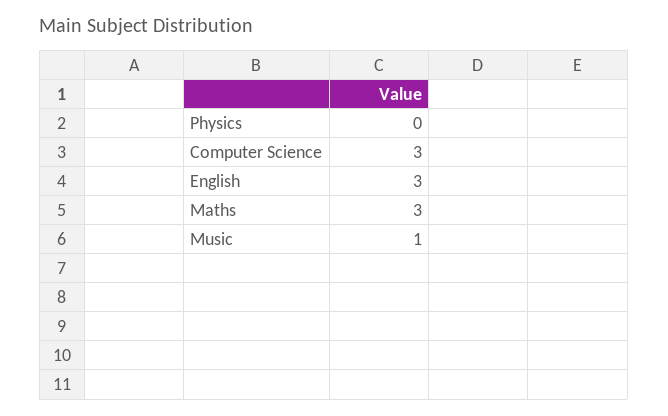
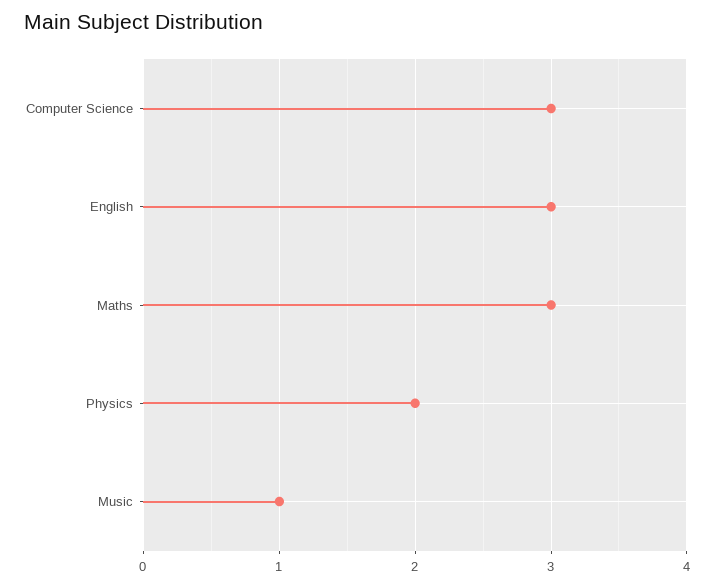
Physics: 0 -> 2

